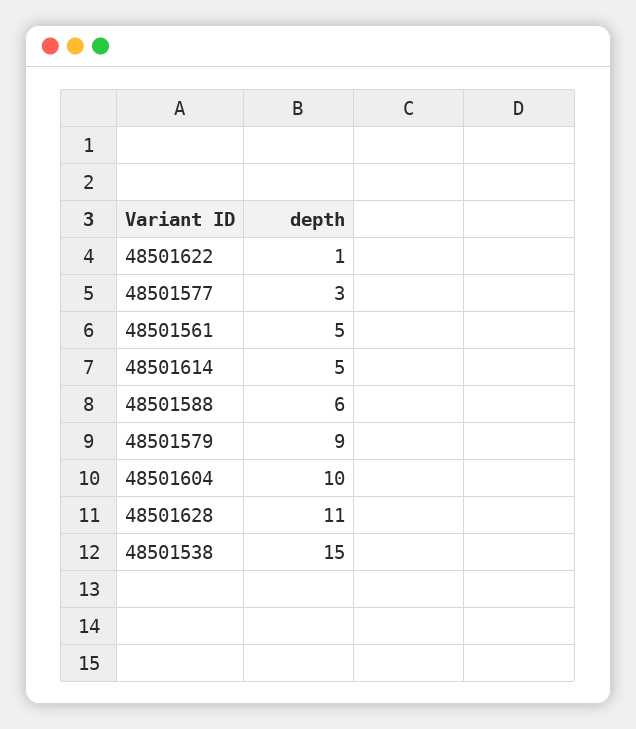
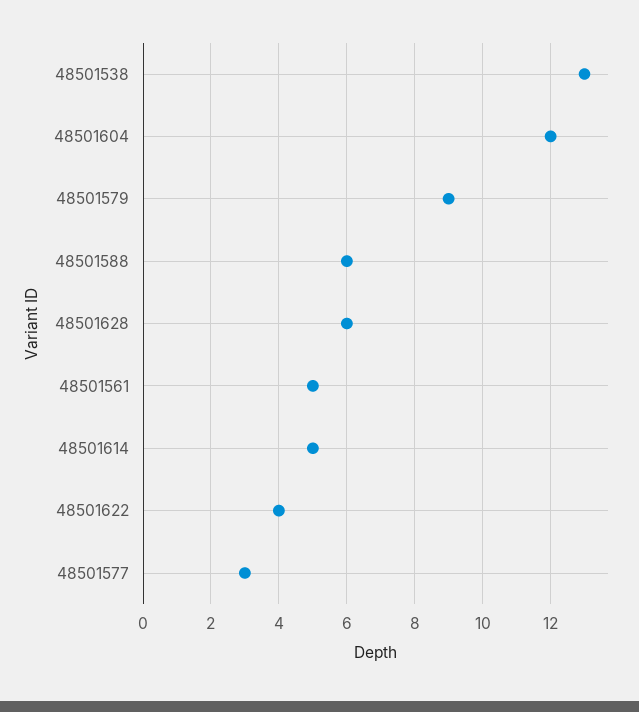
48501622: 1 -> 4
48501604: 10 -> 12
48501628: 11 -> 6
48501538: 15 -> 13

